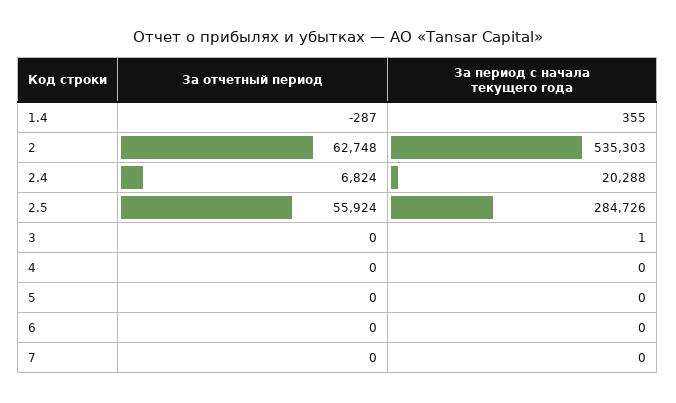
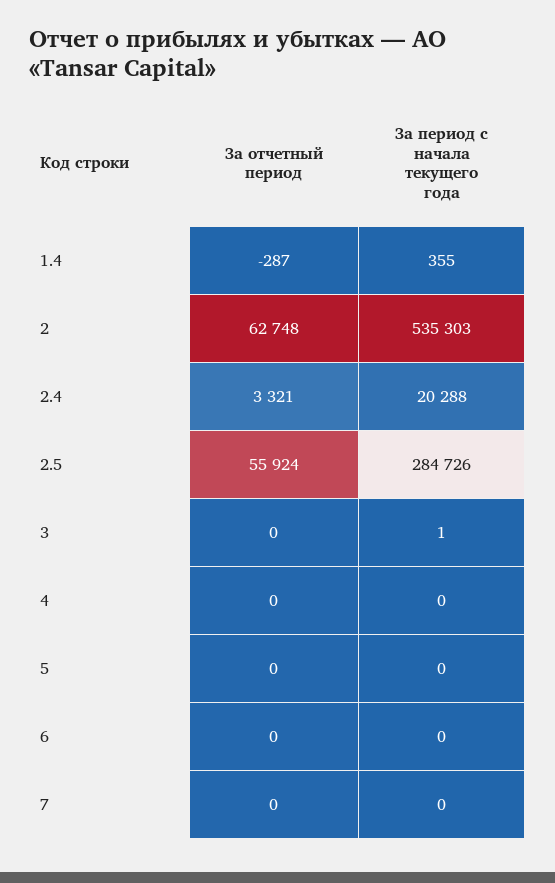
За отчетный период, 2.4: 6824 -> 3321

